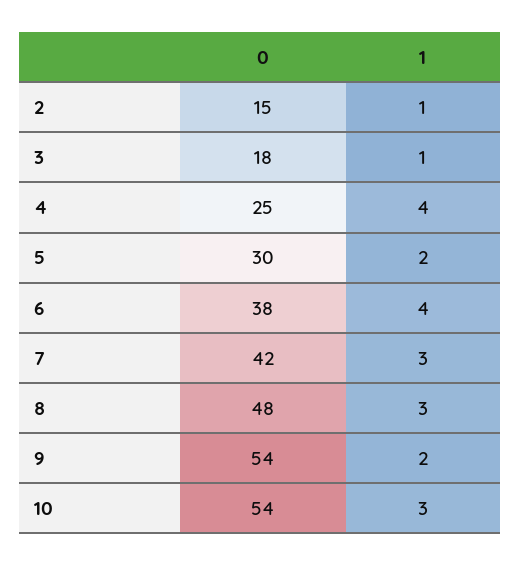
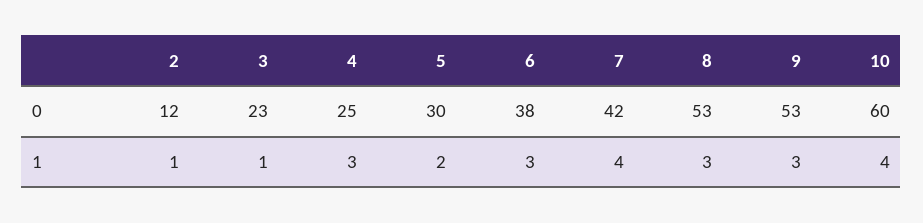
0, 2: 15 -> 12
0, 3: 18 -> 23
1, 4: 4 -> 3
1, 6: 4 -> 3
1, 7: 3 -> 4
0, 8: 48 -> 53
0, 9: 54 -> 53
1, 9: 2 -> 3
0, 10: 54 -> 60
1, 10: 3 -> 4

